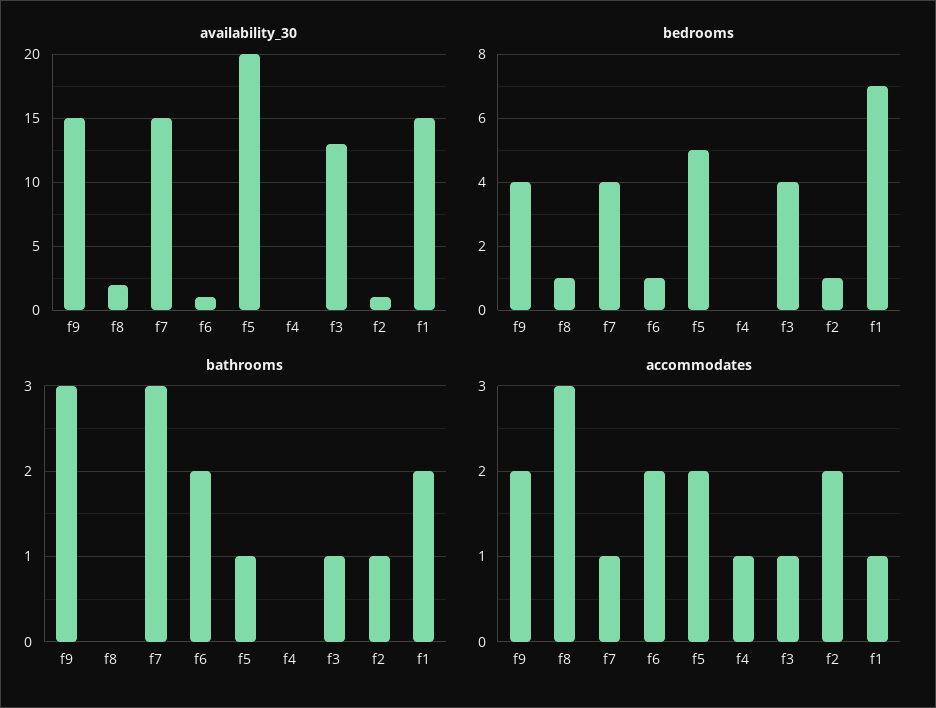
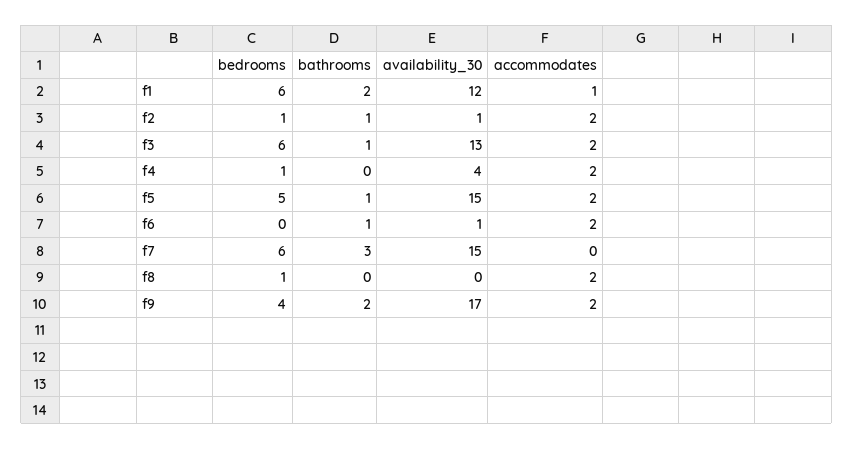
availability_30, f9: 15 -> 17
availability_30, f8: 2 -> 0
availability_30, f5: 20 -> 15
availability_30, f4: 0 -> 4
availability_30, f1: 15 -> 12
bedrooms, f7: 4 -> 6
bedrooms, f6: 1 -> 0
bedrooms, f4: 0 -> 1
bedrooms, f3: 4 -> 6
bedrooms, f1: 7 -> 6
bathrooms, f9: 3 -> 2
bathrooms, f6: 2 -> 1
accommodates, f8: 3 -> 2
accommodates, f7: 1 -> 0
accommodates, f4: 1 -> 2
accommodates, f3: 1 -> 2

